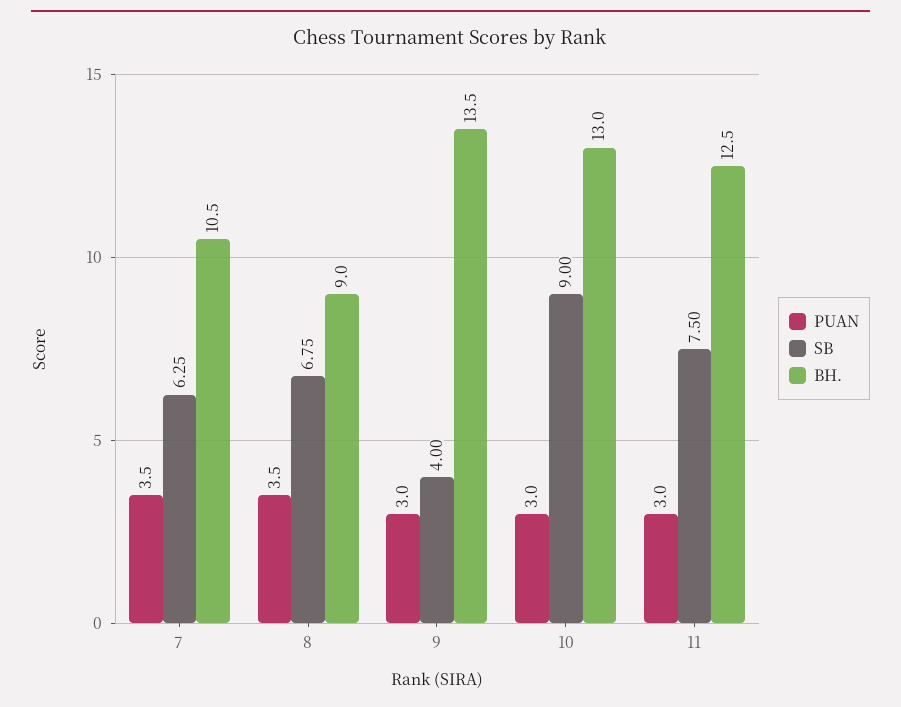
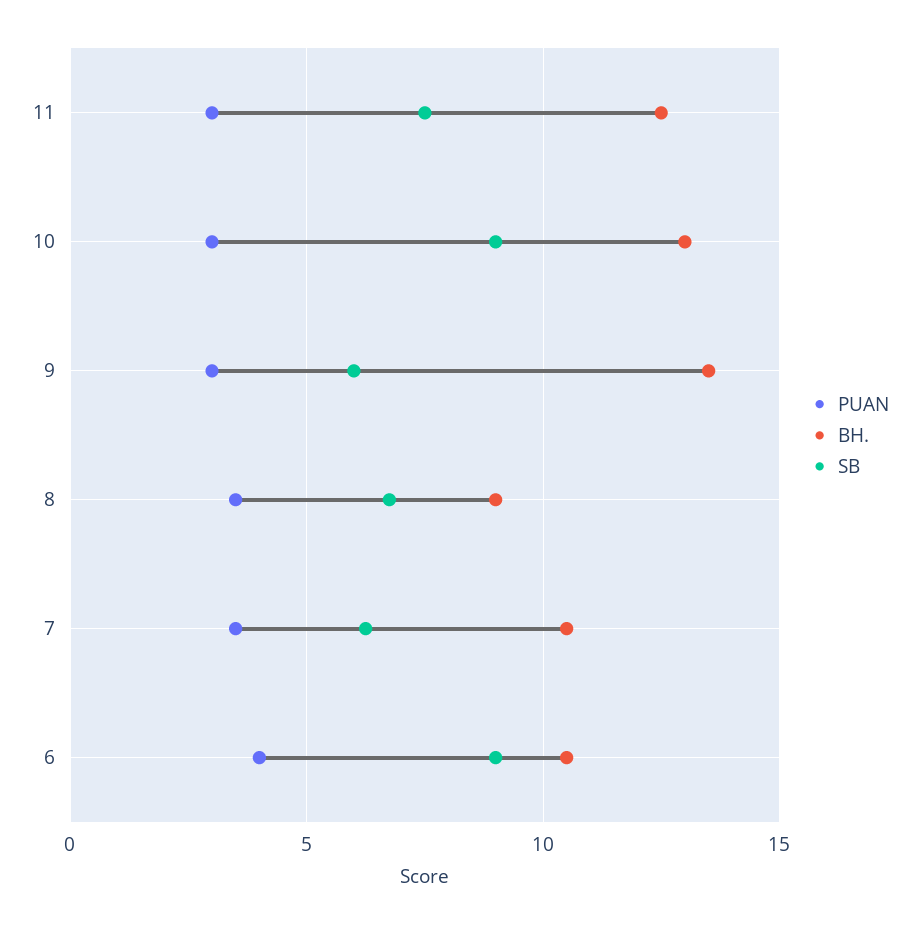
SB, 9: 4 -> 6
PUAN, 6: none -> 4
BH., 6: none -> 10.5
SB, 6: none -> 9

